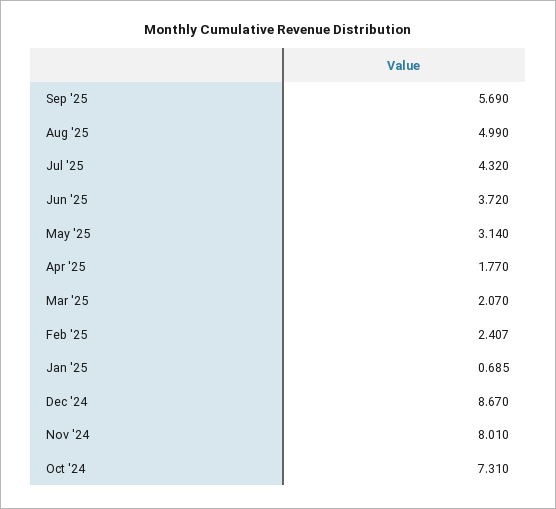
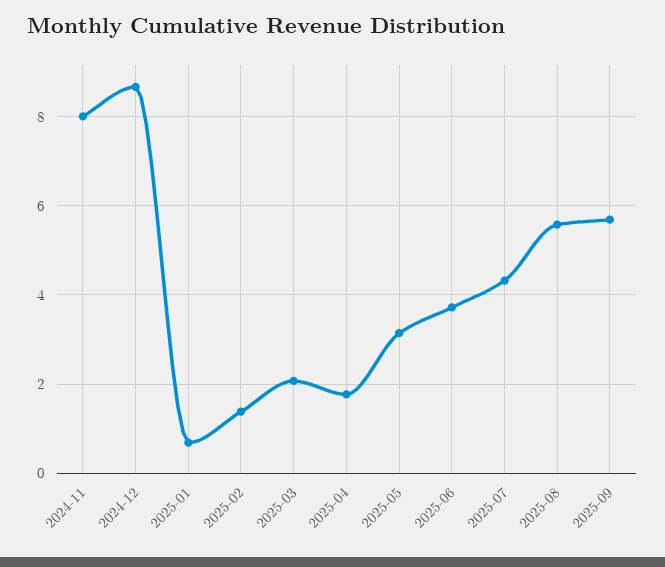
Aug '25: 4.99 -> 5.6
Feb '25: 2.407 -> 1.4
Oct '24: 7.31 -> none

